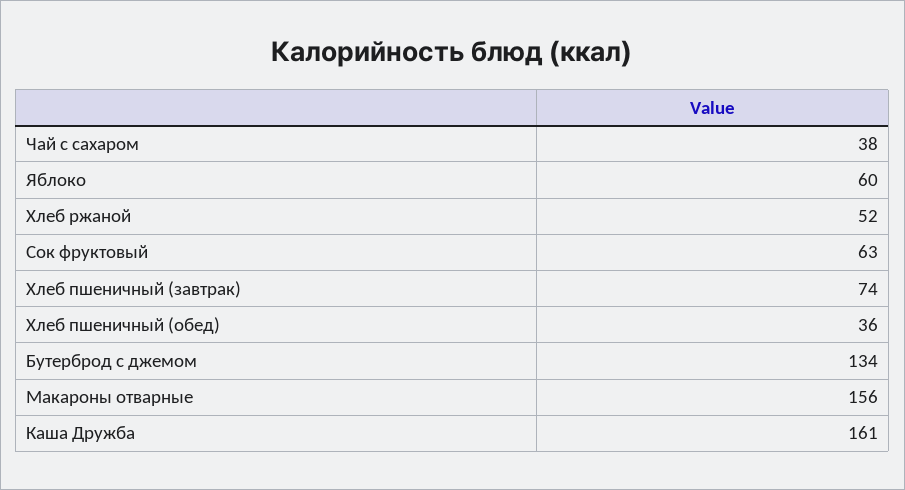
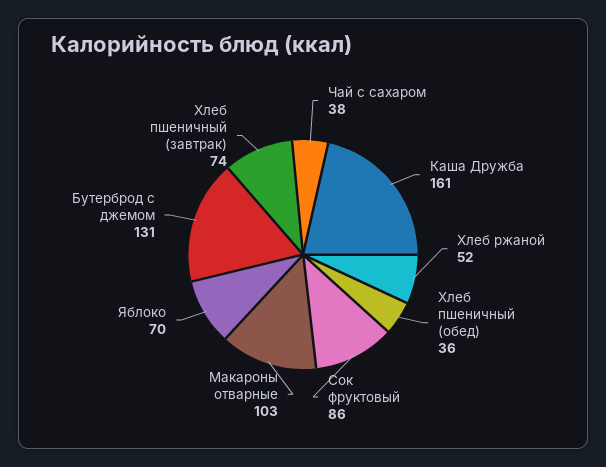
Яблоко: 60 -> 70
Сок фруктовый: 63 -> 86
Бутерброд с джемом: 134 -> 131
Макароны отварные: 156 -> 103

